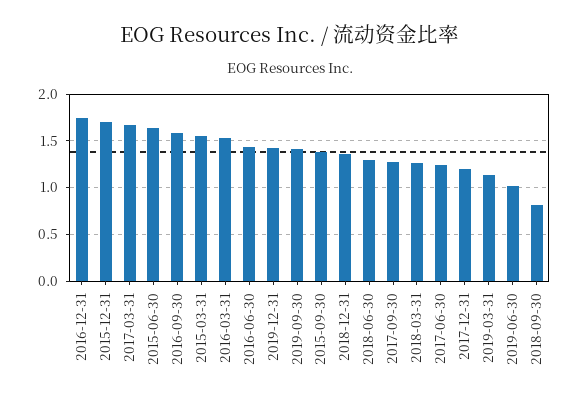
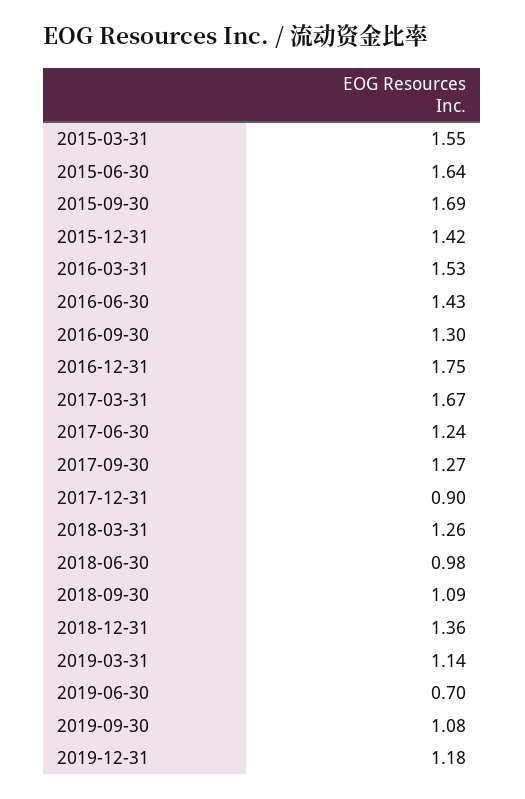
2015-12-31: 1.7 -> 1.42
2016-09-30: 1.6 -> 1.3
2019-12-31: 1.4 -> 1.18
2019-09-30: 1.4 -> 1.08
2015-09-30: 1.4 -> 1.69
2018-06-30: 1.3 -> 0.98
2017-12-31: 1.2 -> 0.9
2019-06-30: 1 -> 0.7
2018-09-30: 0.8 -> 1.09

